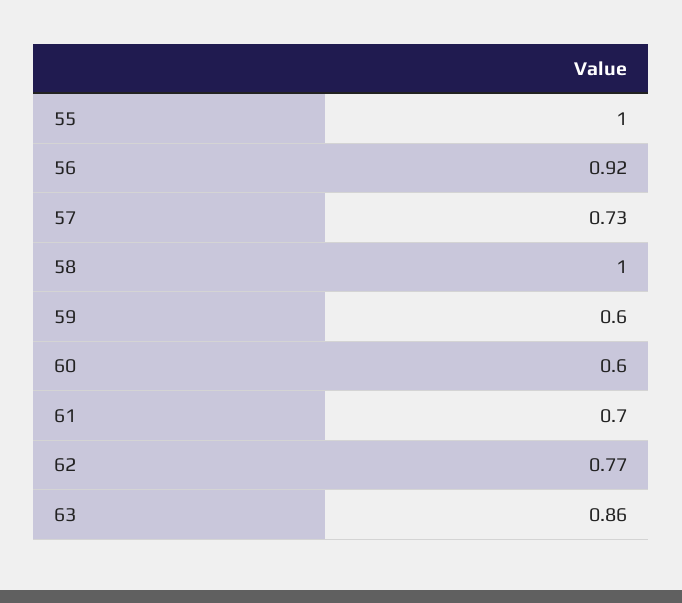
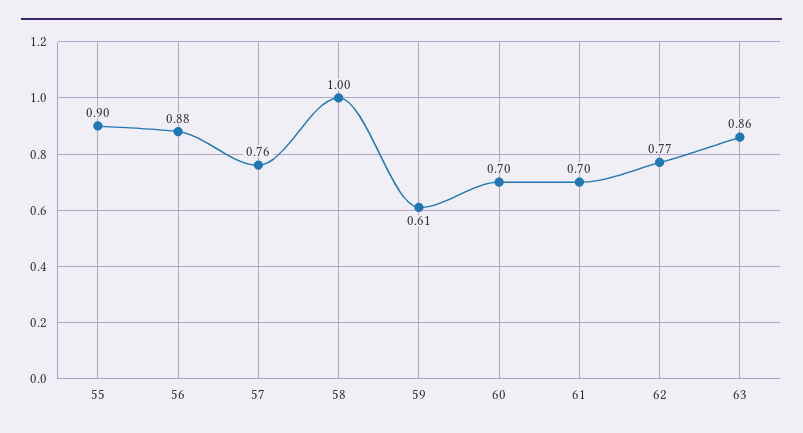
55: 1 -> 0.9
56: 0.92 -> 0.88
57: 0.73 -> 0.76
59: 0.6 -> 0.61
60: 0.6 -> 0.7

